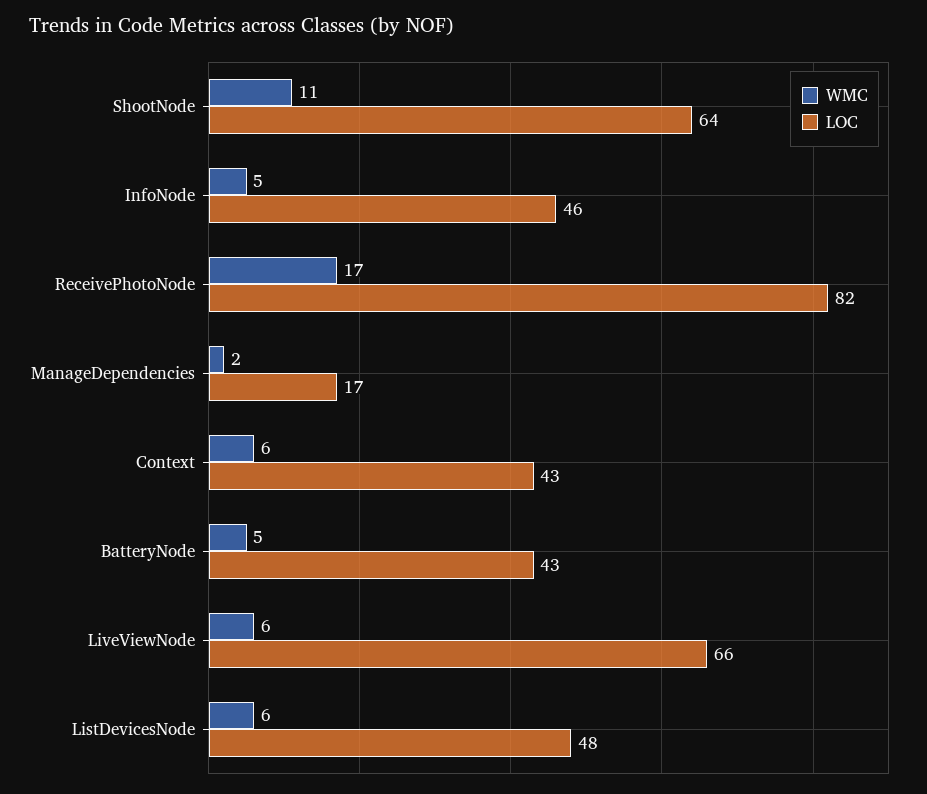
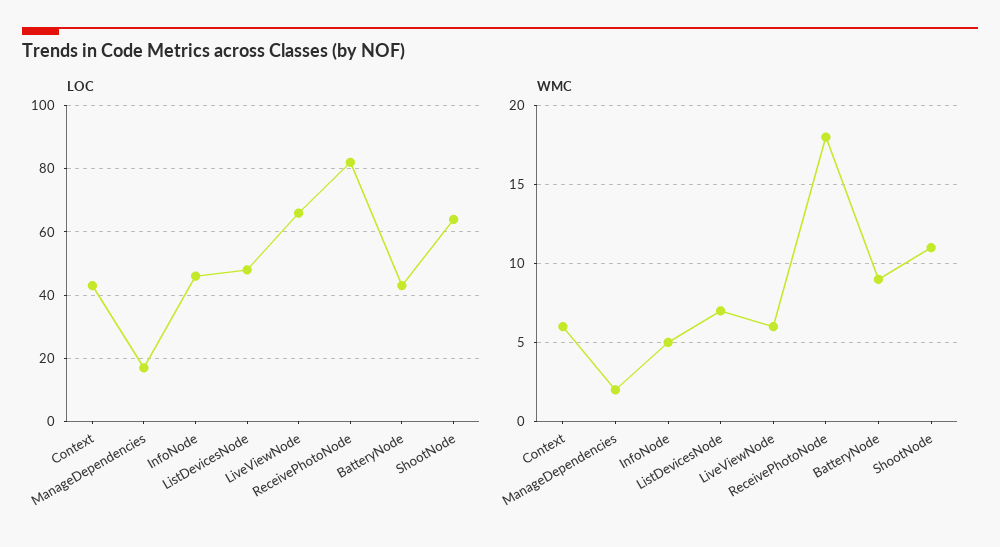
WMC, ReceivePhotoNode: 17 -> 18
WMC, BatteryNode: 5 -> 9
WMC, ListDevicesNode: 6 -> 7

